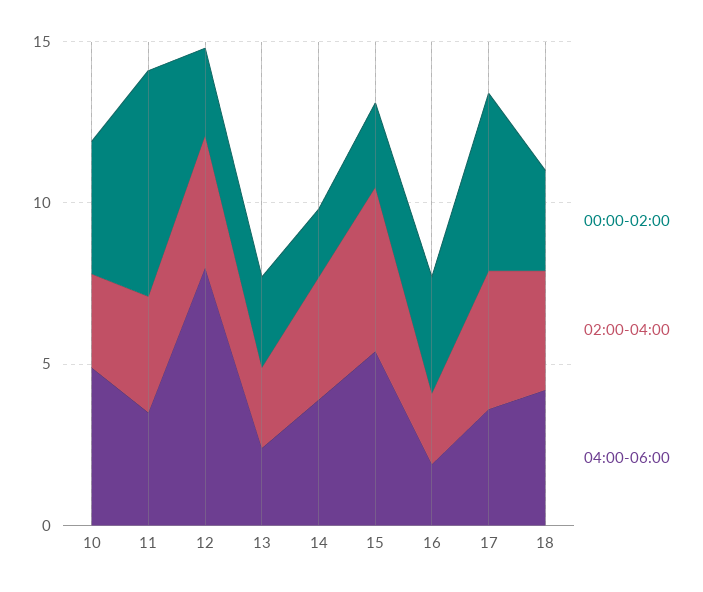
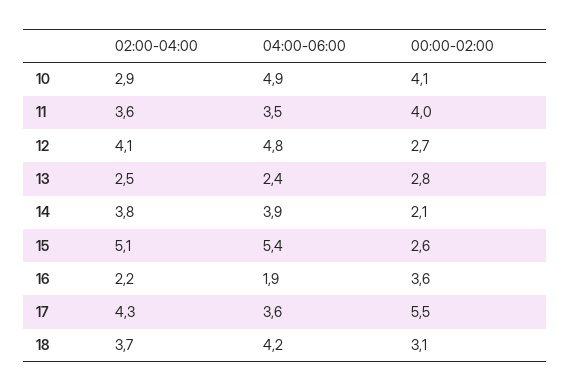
00:00-02:00, 11: 7 -> 4
04:00-06:00, 12: 8 -> 4.8

